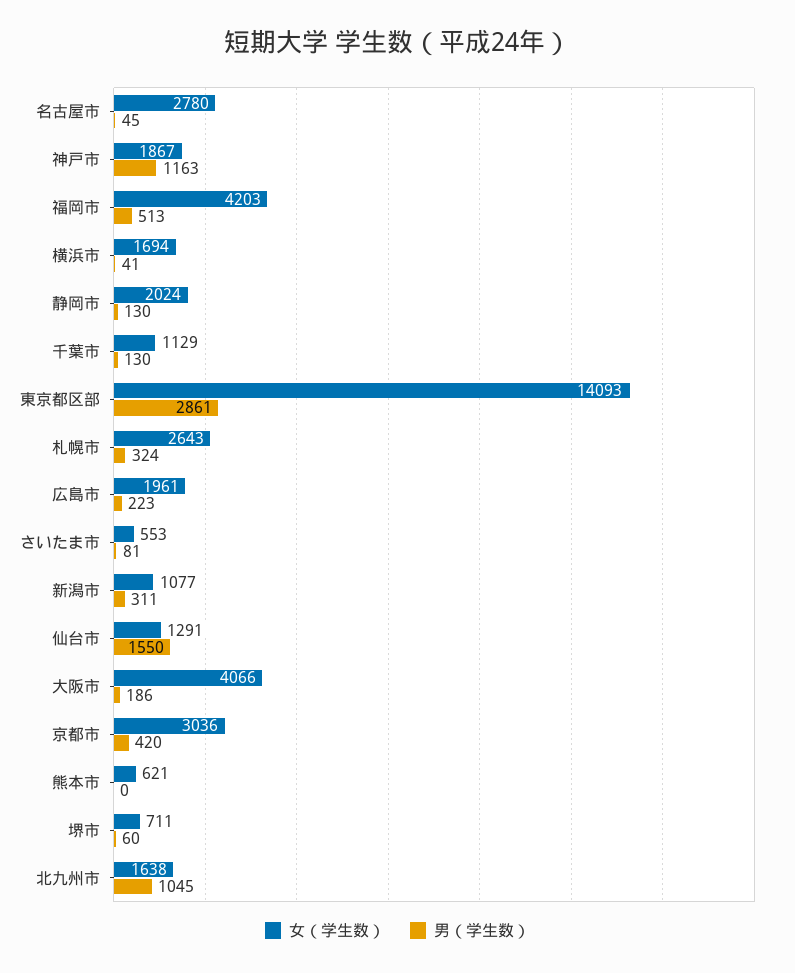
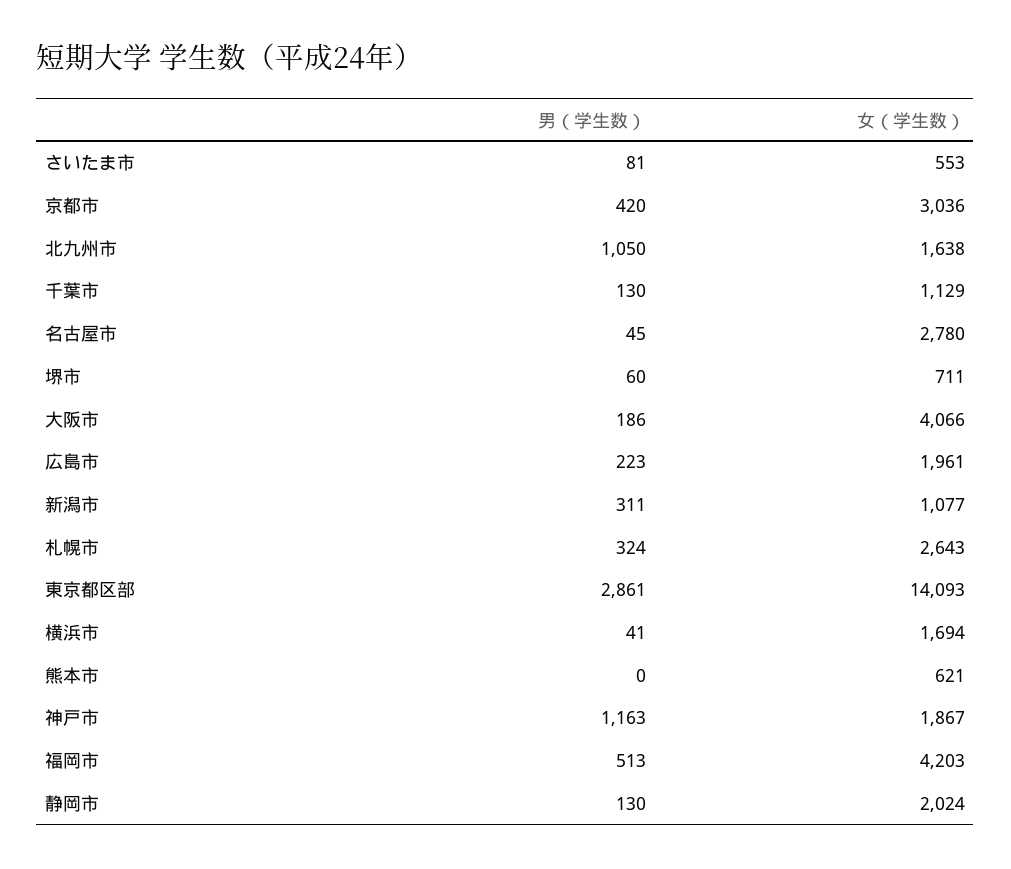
女（学生数）, 仙台市: 1291 -> none
男（学生数）, 仙台市: 1550 -> none
男（学生数）, 北九州市: 1045 -> 1050

